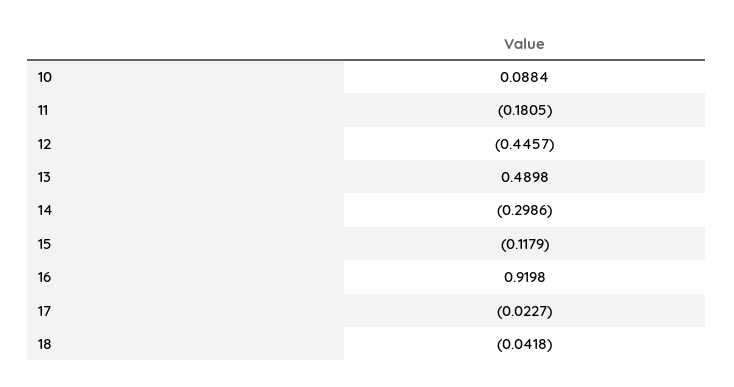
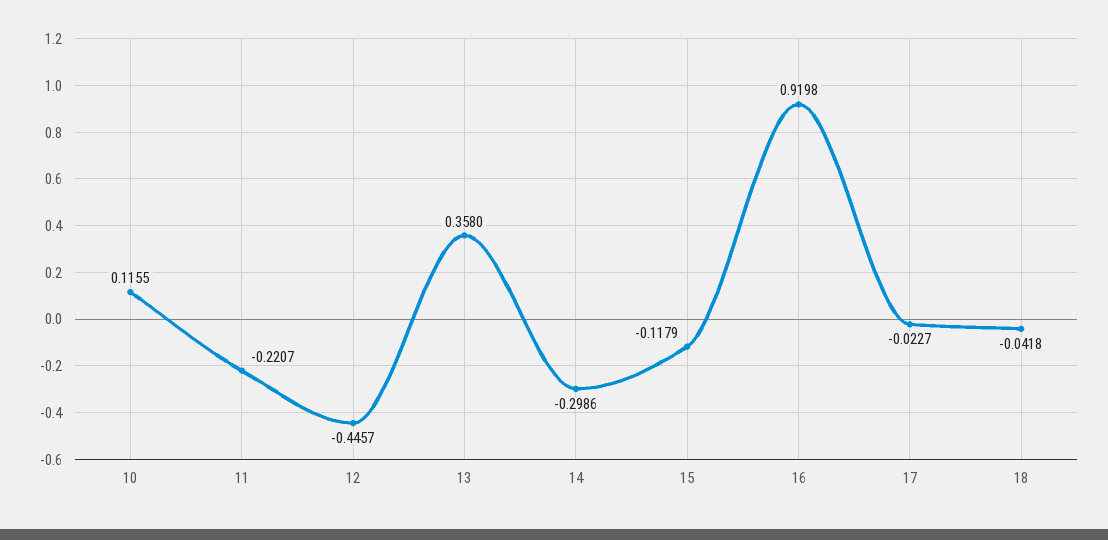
10: 0.0884 -> 0.1155
11: -0.1805 -> -0.2207
13: 0.4898 -> 0.358

